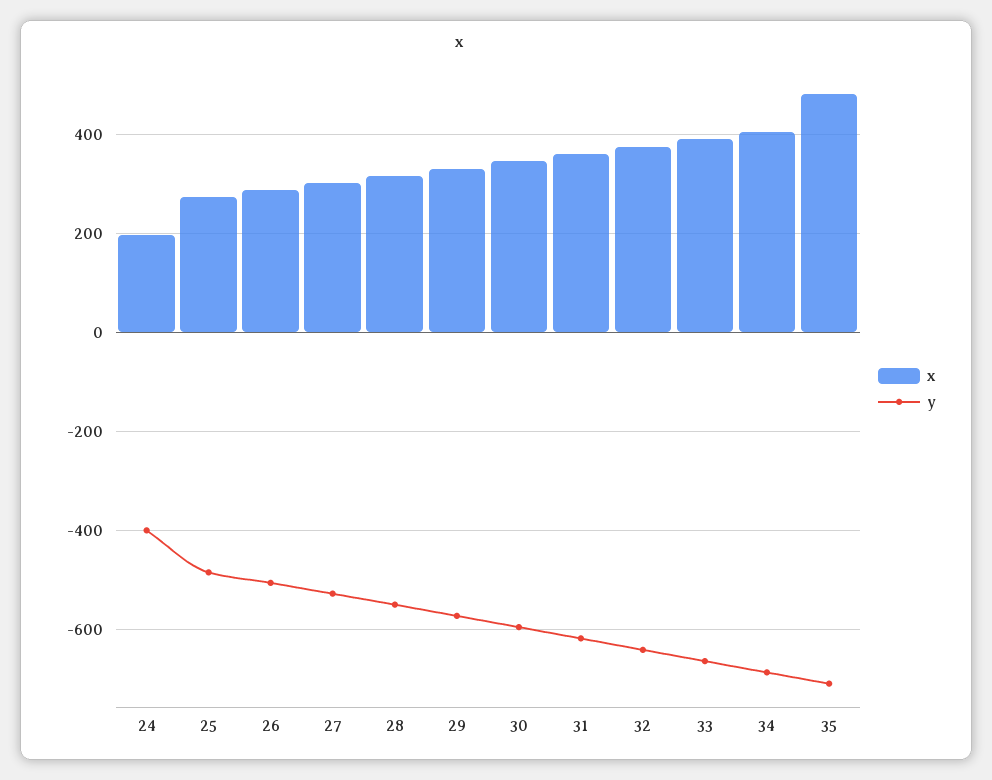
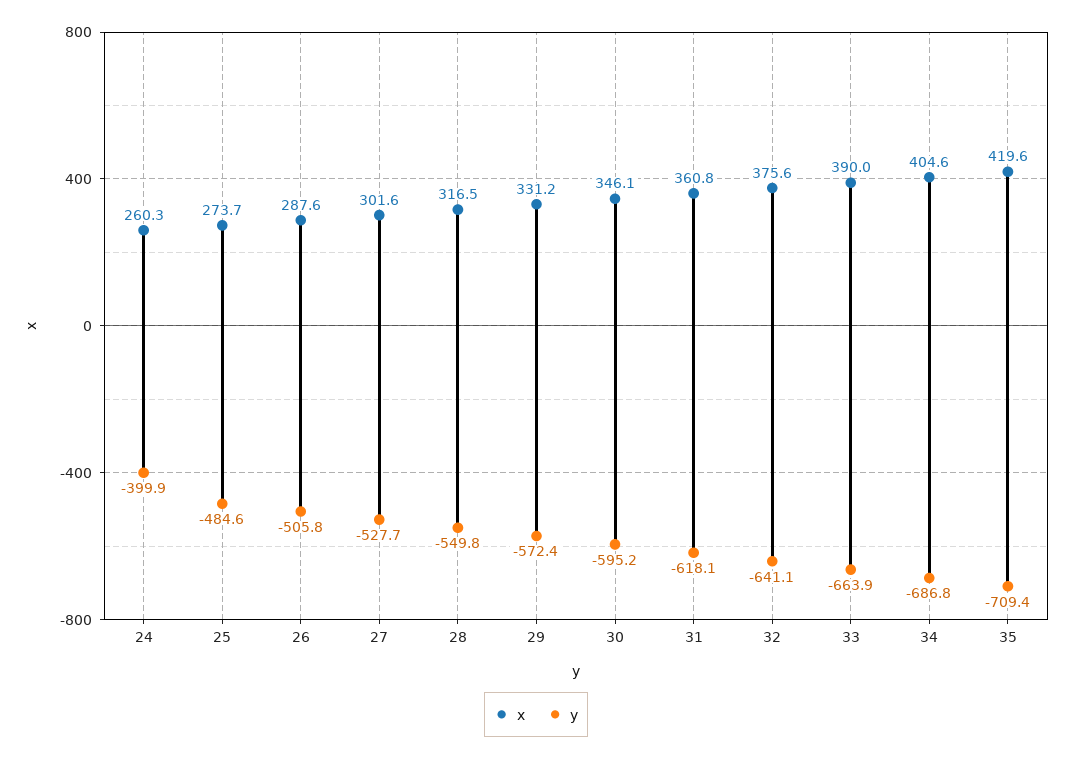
x, 24: 200 -> 260.3
x, 35: 480 -> 419.6

